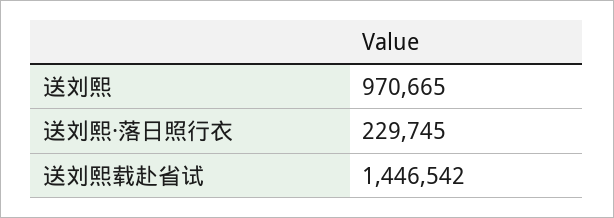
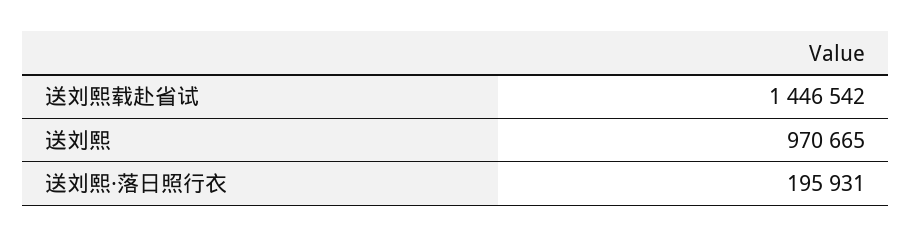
送刘熙·落日照行衣: 229745 -> 195931

